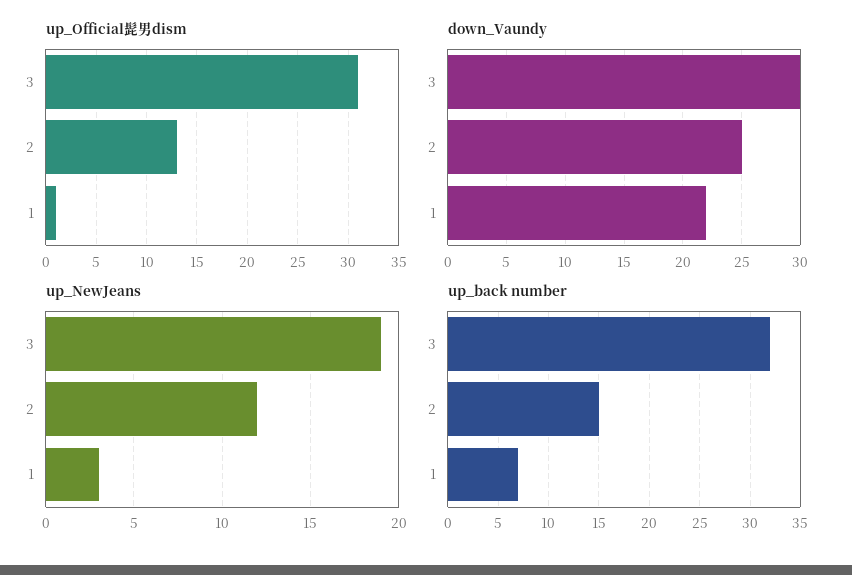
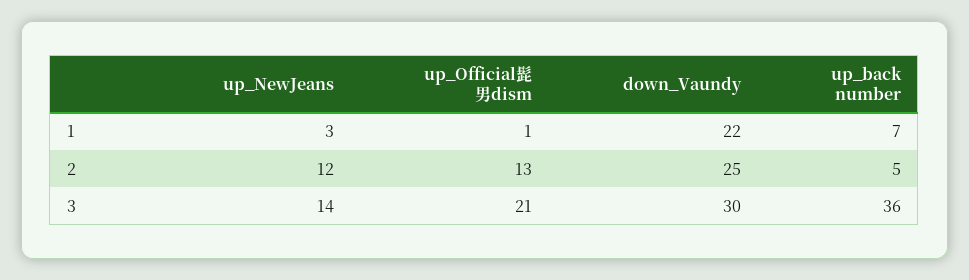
up_Official髭男dism, 3: 31 -> 21
up_NewJeans, 3: 19 -> 14
up_back number, 3: 32 -> 36
up_back number, 2: 15 -> 5

